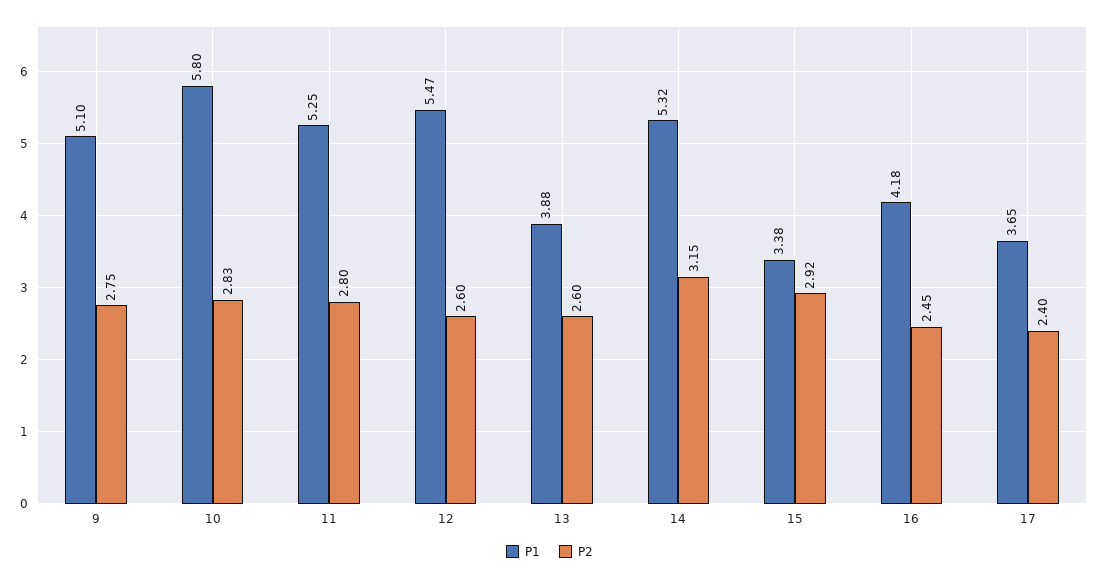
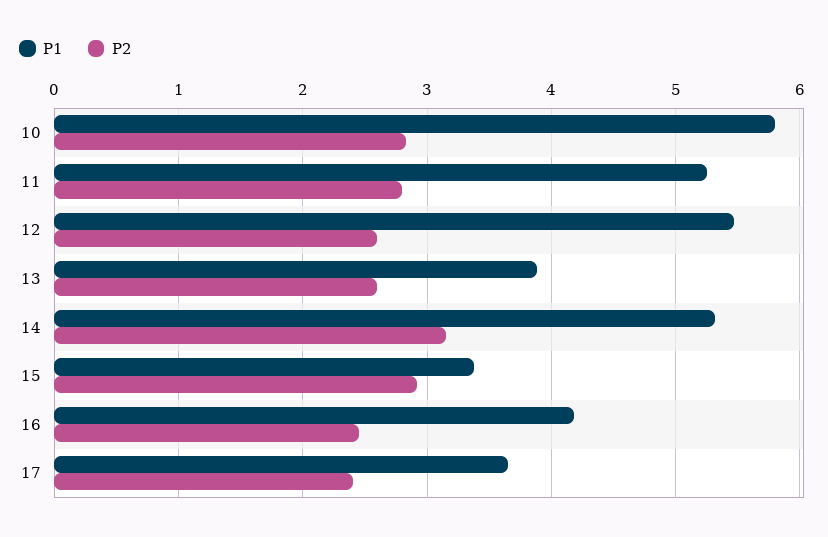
P1, 9: 5.1 -> none
P2, 9: 2.75 -> none

